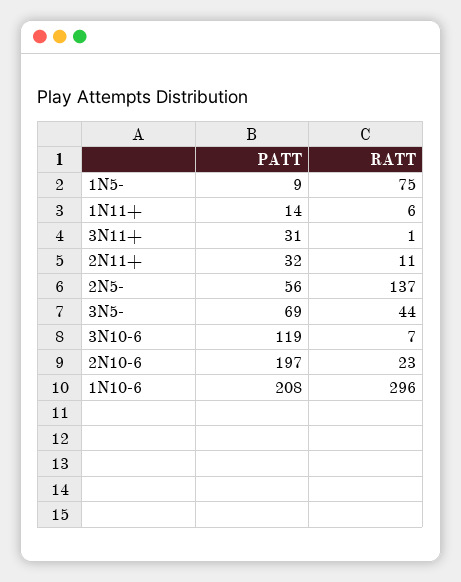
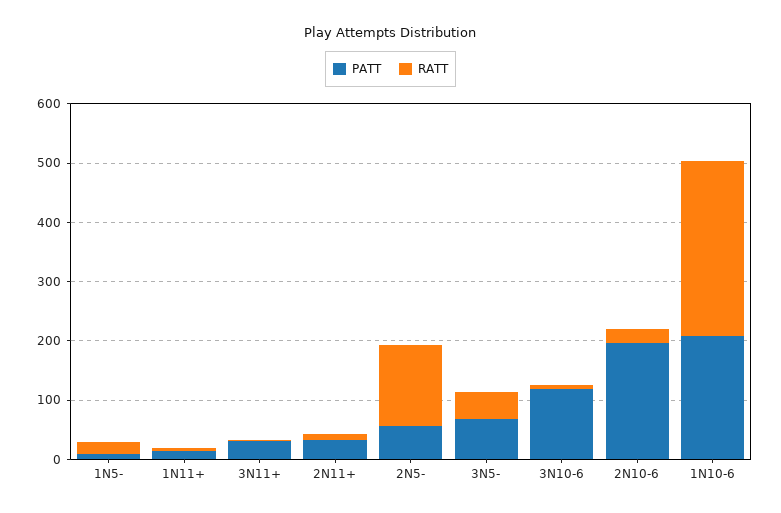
RATT, 1N5-: 75 -> 20

